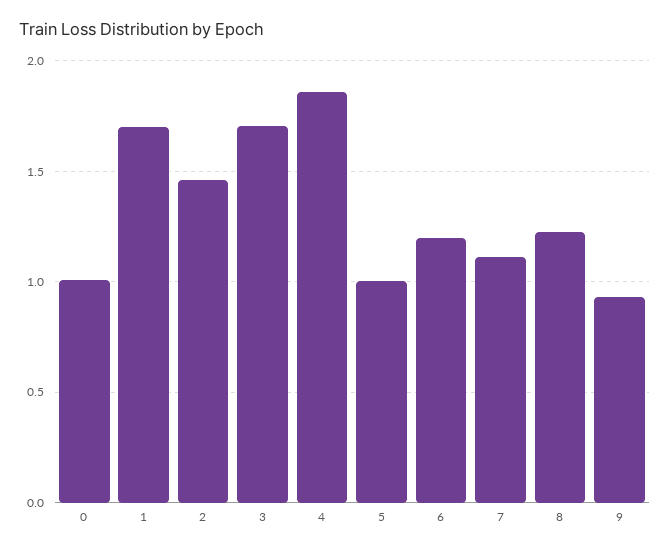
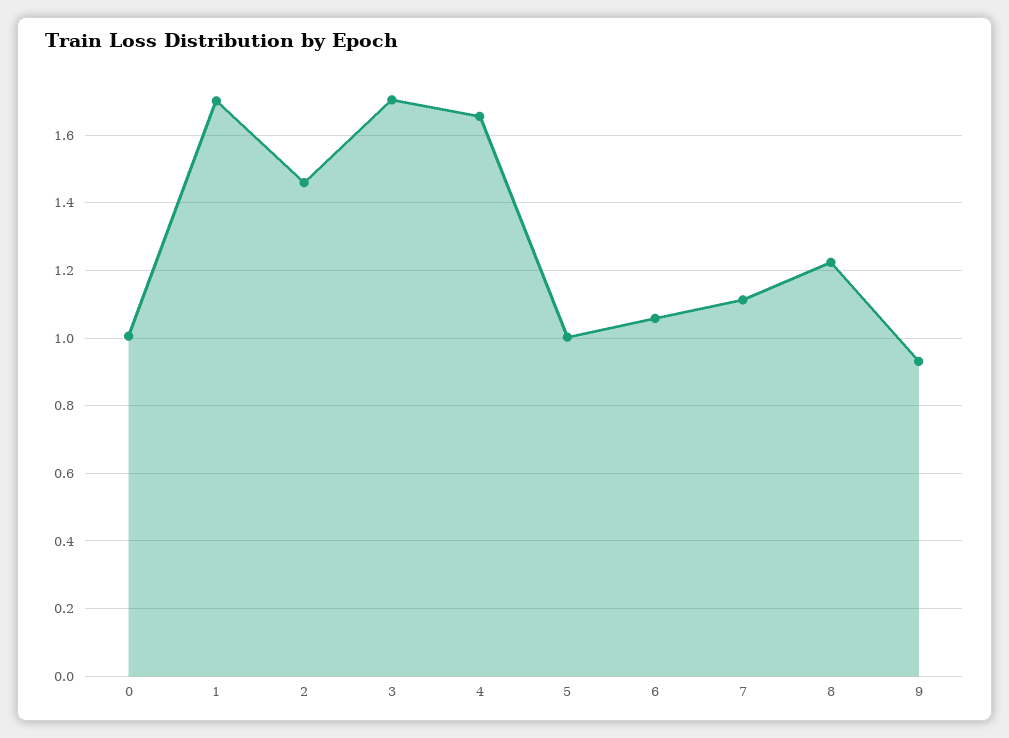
4: 1.85 -> 1.66
6: 1.2 -> 1.06

